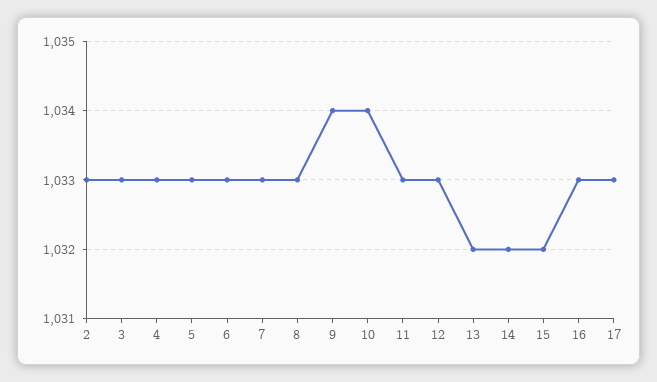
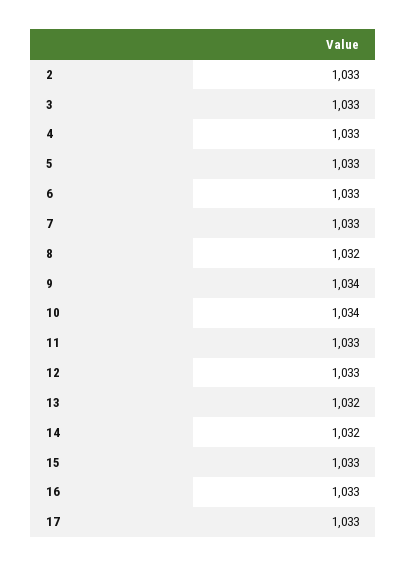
8: 1033 -> 1032
15: 1032 -> 1033

